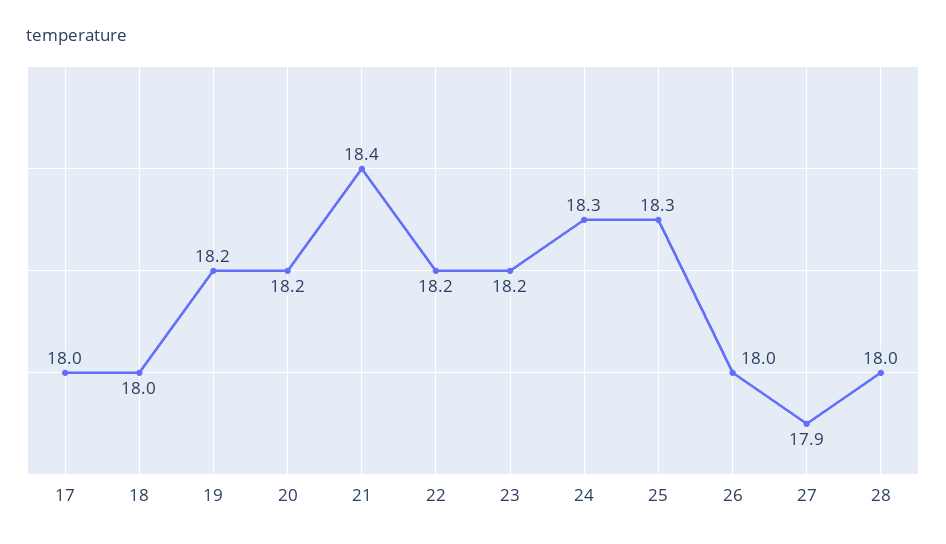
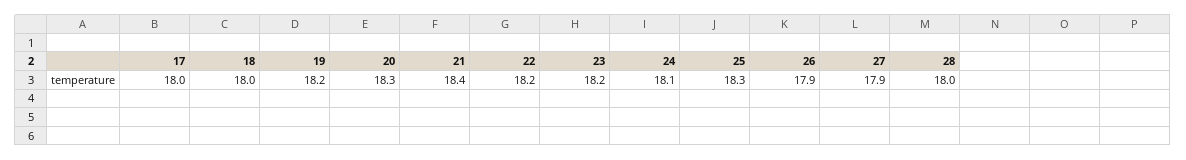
20: 18.2 -> 18.3
24: 18.3 -> 18.1
26: 18 -> 17.9

